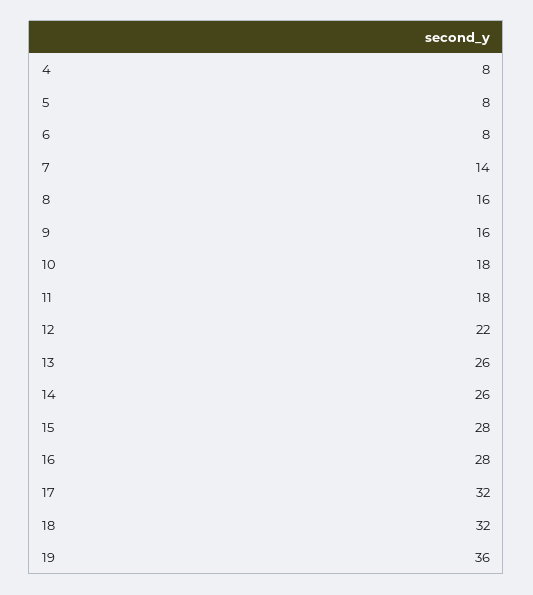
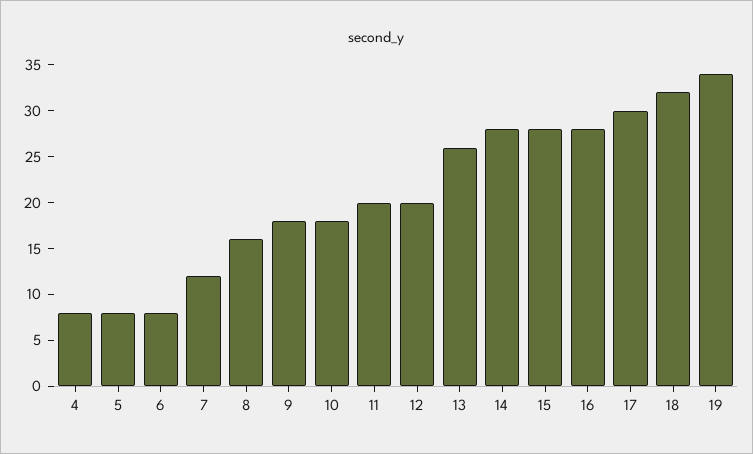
7: 14 -> 12
9: 16 -> 18
11: 18 -> 20
12: 22 -> 20
14: 26 -> 28
17: 32 -> 30
19: 36 -> 34

